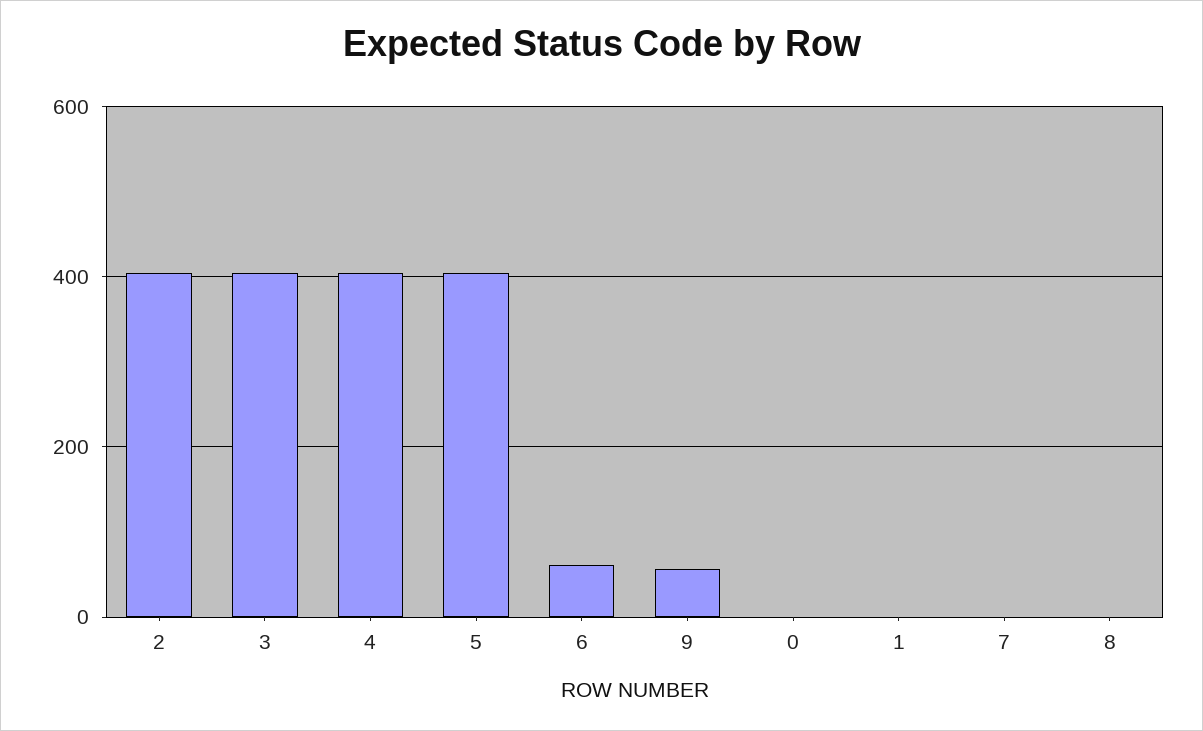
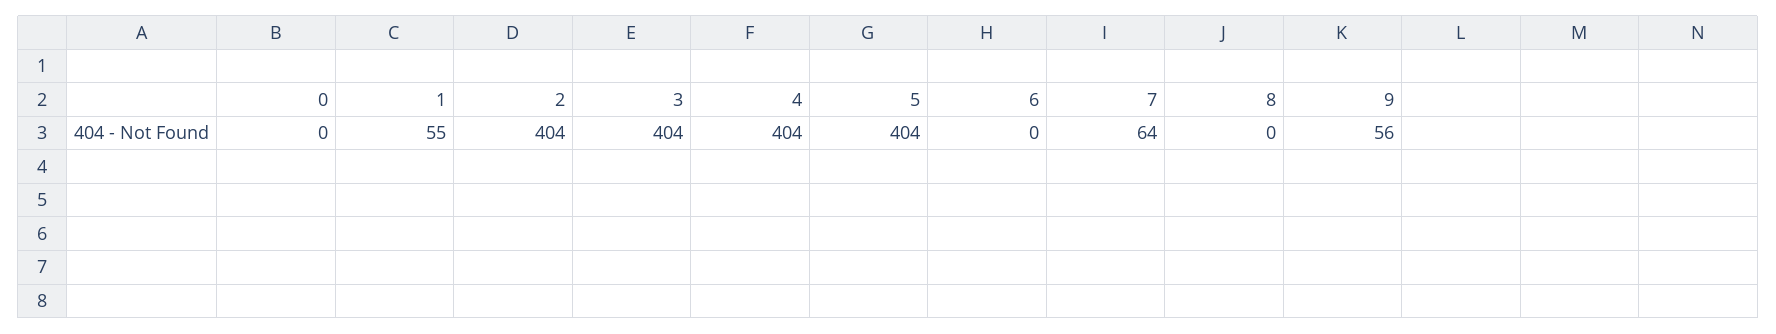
6: 60 -> 0
1: 0 -> 55
7: 0 -> 64

